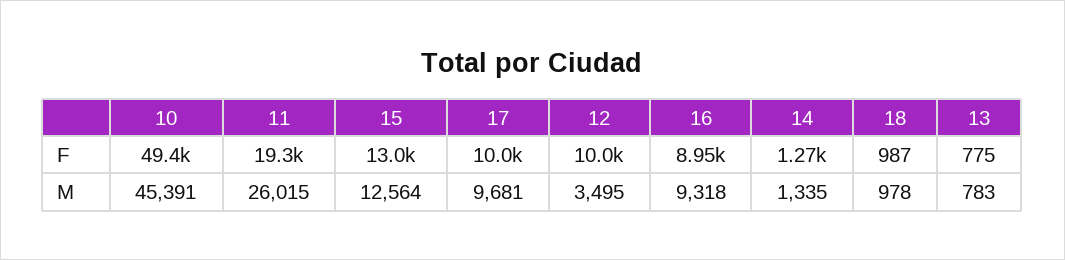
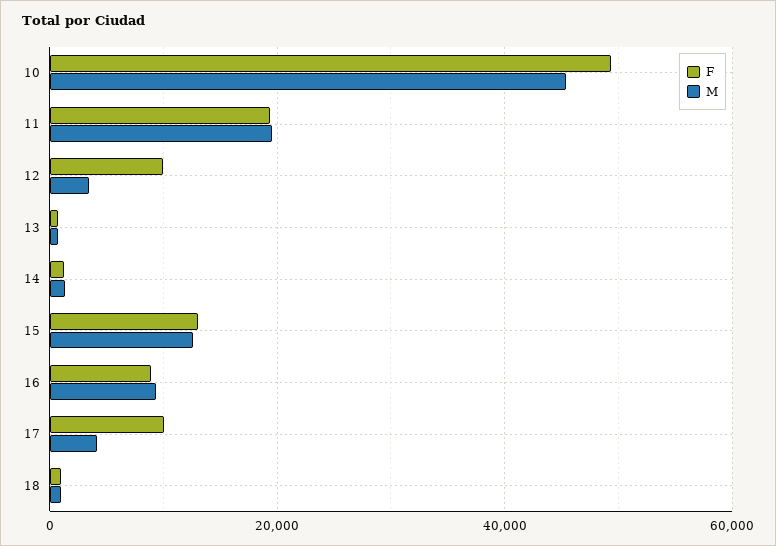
M, 11: 26015 -> 20000
M, 17: 9681 -> 4000

